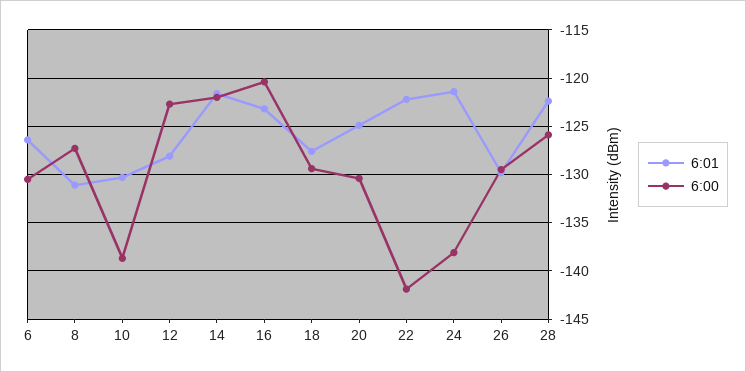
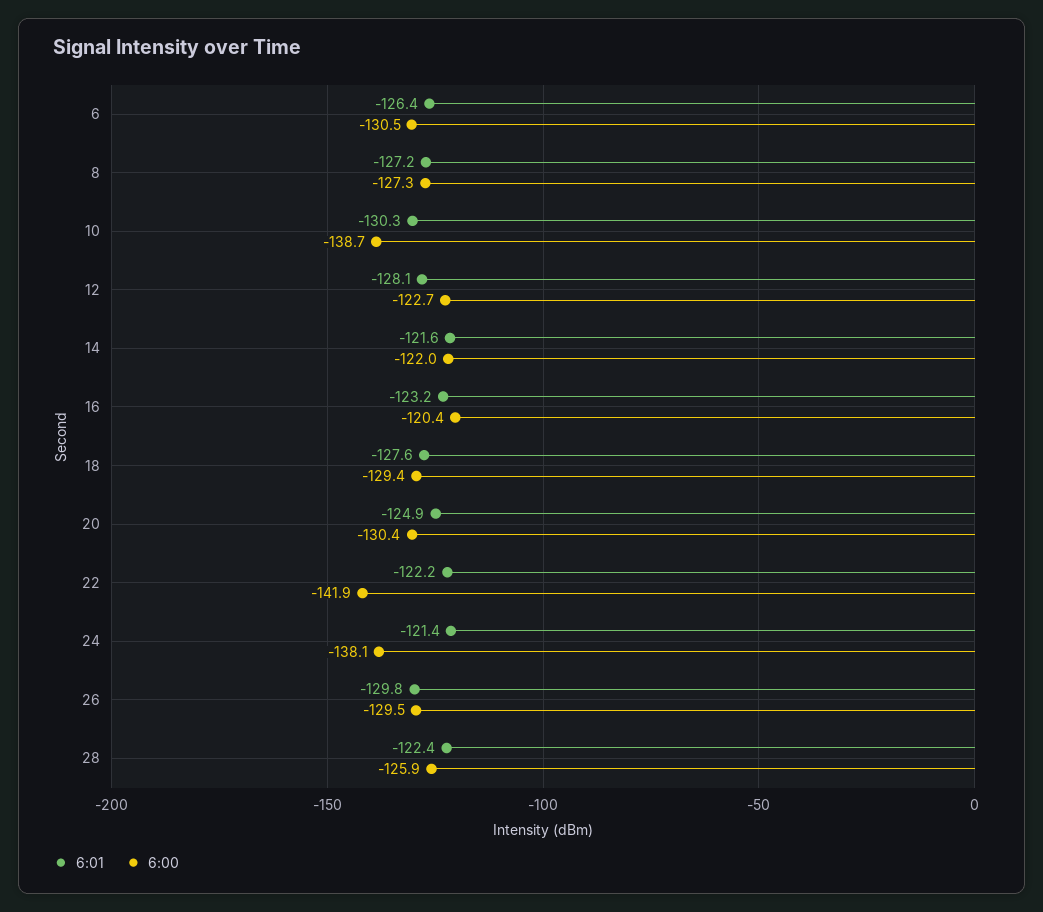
6:01, 8: -131 -> -127.2

